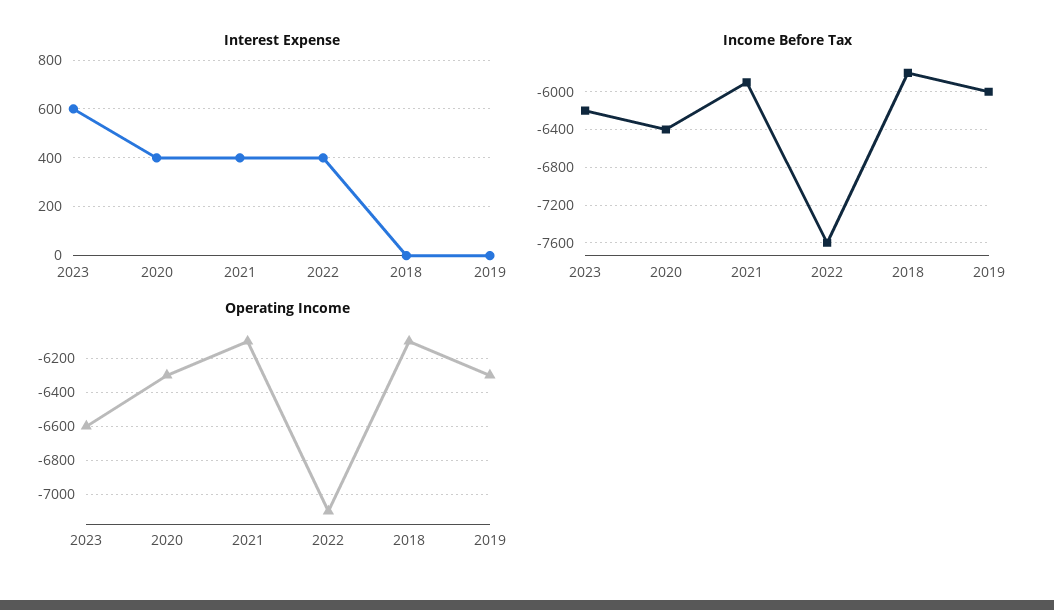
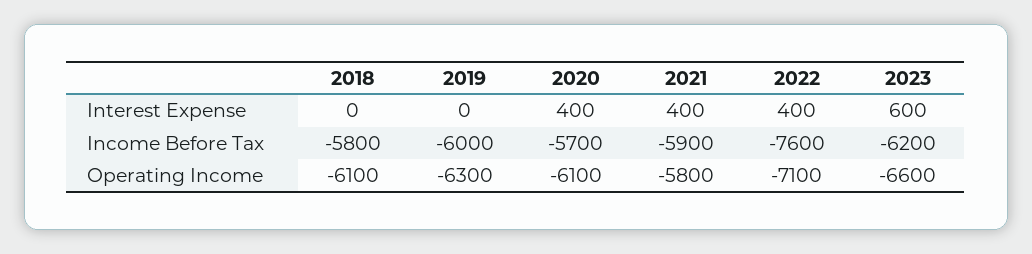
Income Before Tax, 2020: -6400 -> -5700
Operating Income, 2020: -6300 -> -6100
Operating Income, 2021: -6100 -> -5800

